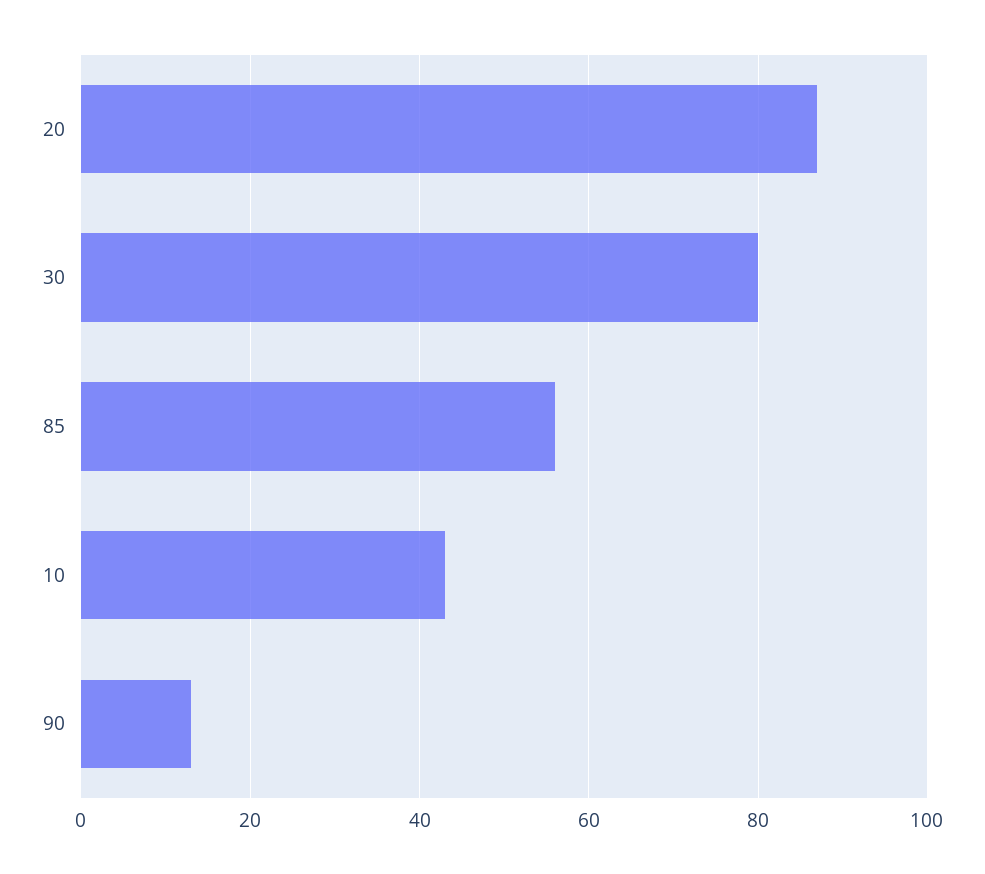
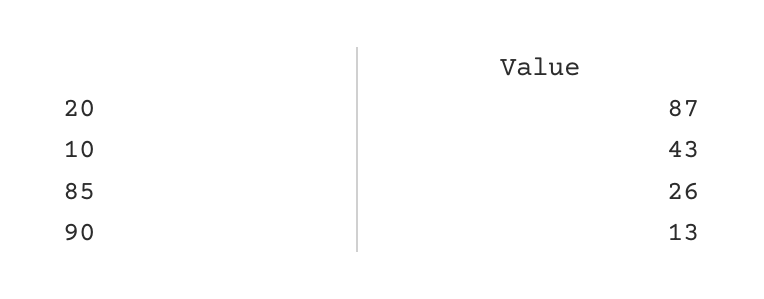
30: 80 -> none
85: 55 -> 26

